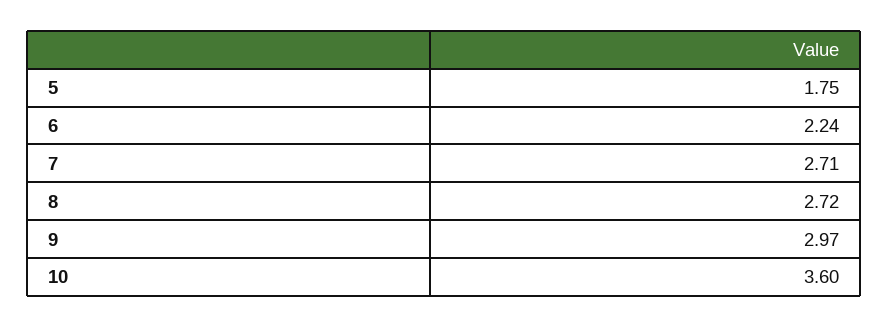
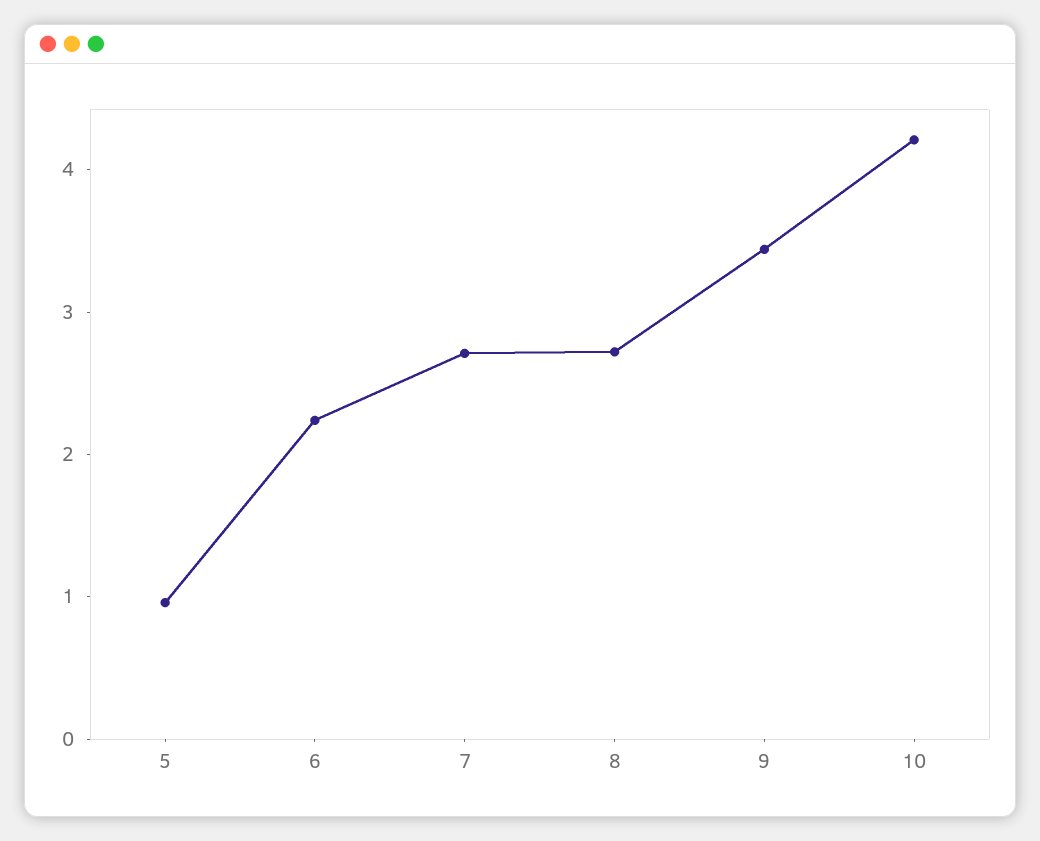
5: 1.75 -> 1
9: 2.97 -> 3.4
10: 3.6 -> 4.2

